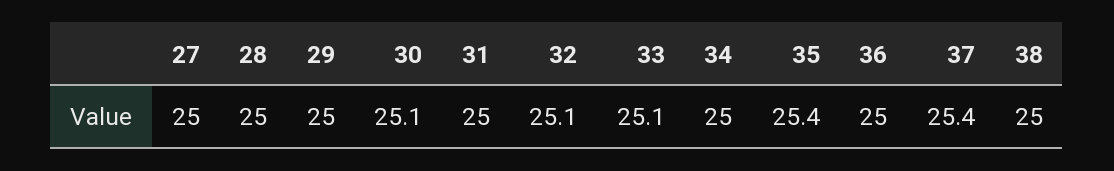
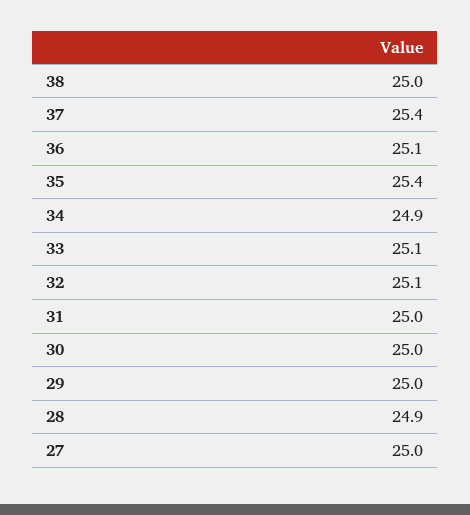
28: 25 -> 24.9
30: 25.1 -> 25
34: 25 -> 24.9
36: 25 -> 25.1

